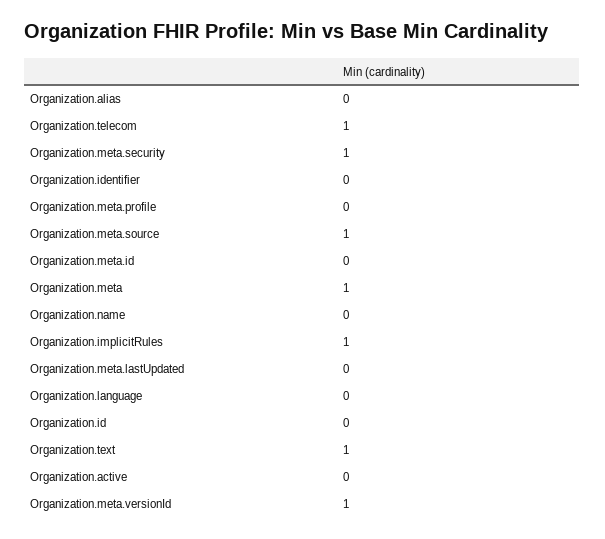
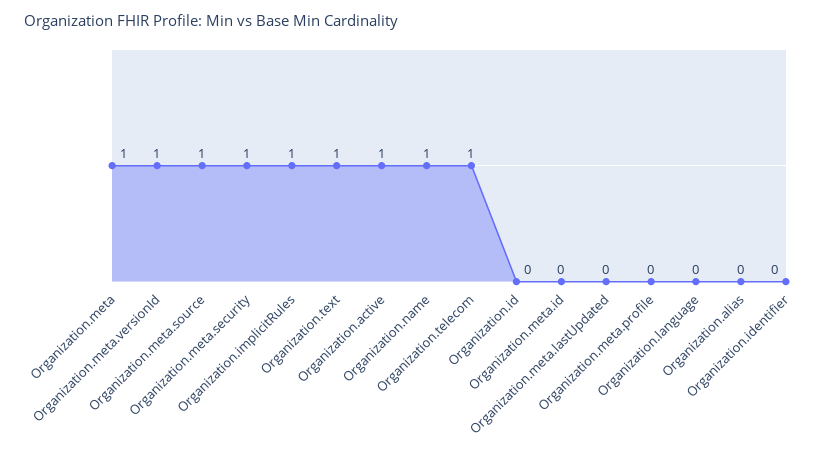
Organization.name: 0 -> 1
Organization.active: 0 -> 1

